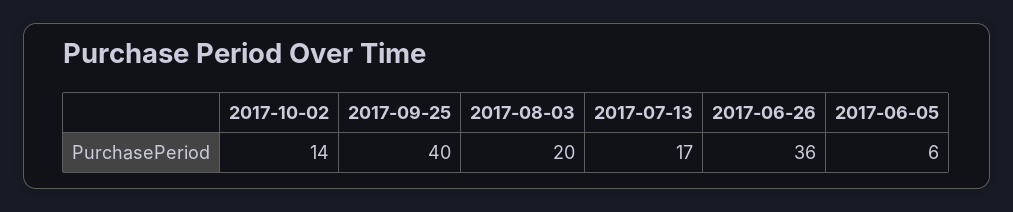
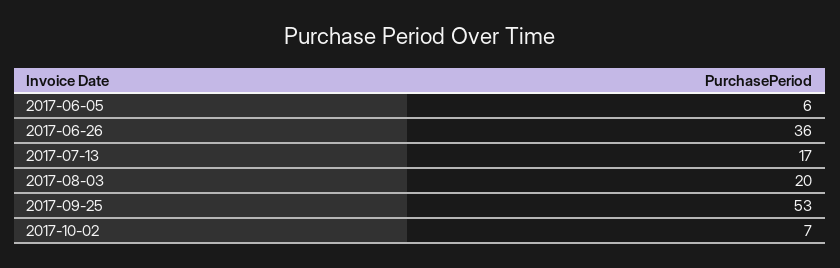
2017-10-02: 14 -> 7
2017-09-25: 40 -> 53

